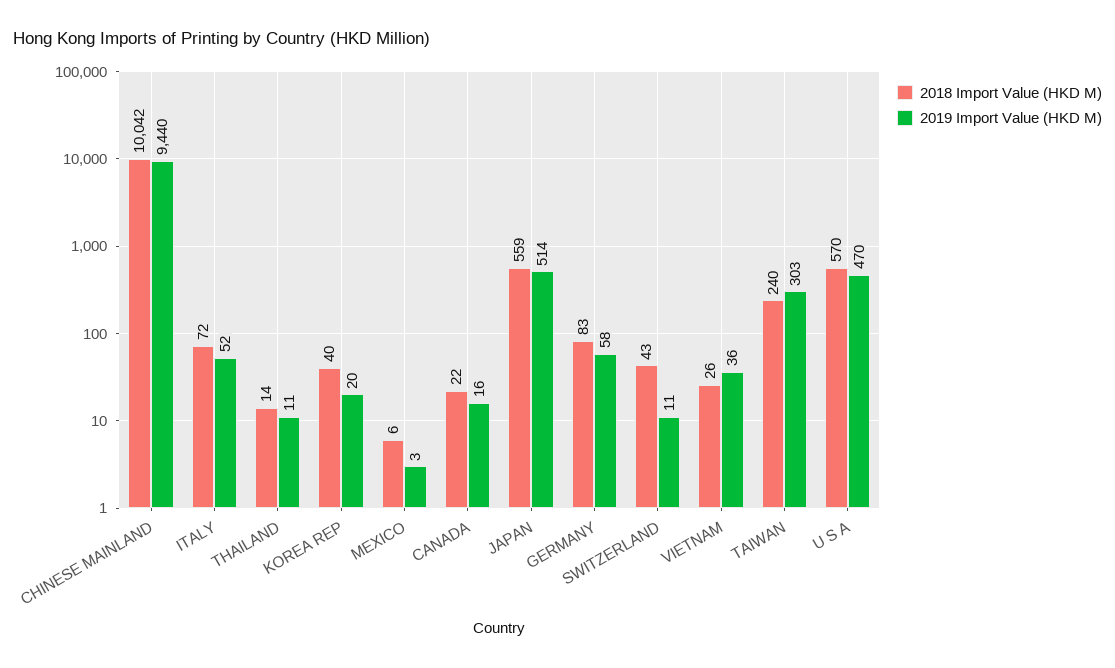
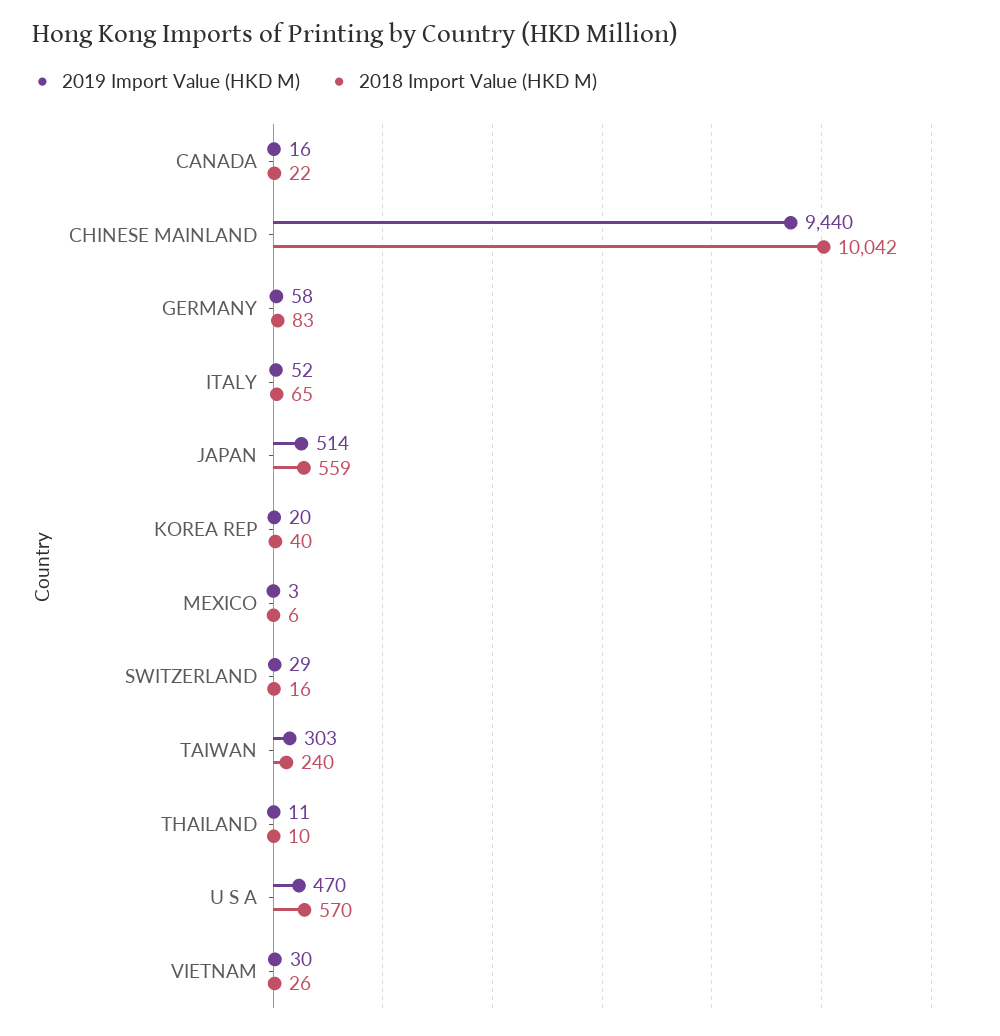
2018 Import Value (HKD M), ITALY: 72 -> 65
2018 Import Value (HKD M), THAILAND: 14 -> 10
2018 Import Value (HKD M), SWITZERLAND: 43 -> 16
2019 Import Value (HKD M), SWITZERLAND: 11 -> 29
2019 Import Value (HKD M), VIETNAM: 36 -> 30

